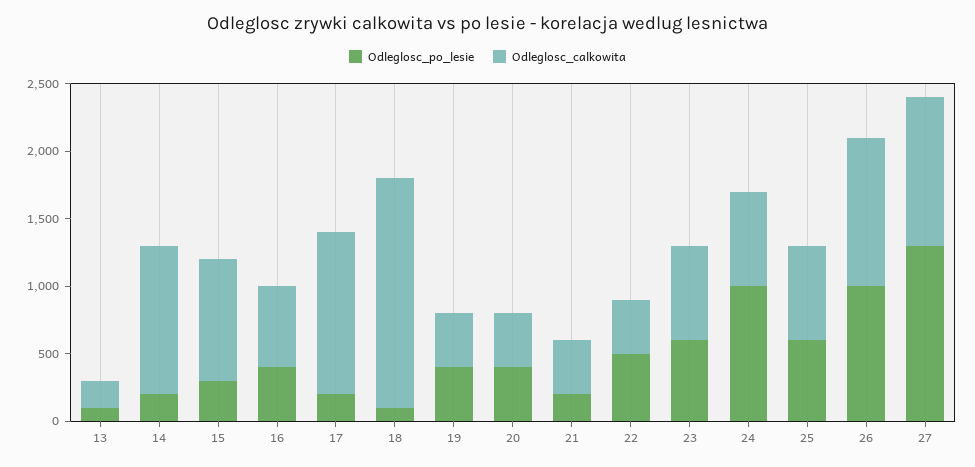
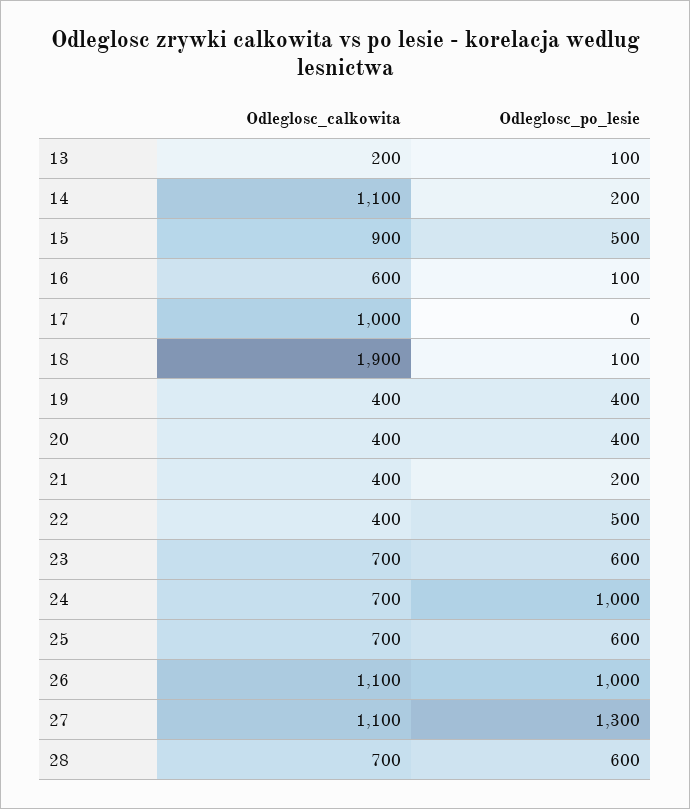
Odleglosc_po_lesie, 15: 300 -> 500
Odleglosc_po_lesie, 16: 400 -> 100
Odleglosc_po_lesie, 17: 200 -> 0
Odleglosc_calkowita, 17: 1200 -> 1000
Odleglosc_calkowita, 18: 1700 -> 1900
Odleglosc_calkowita, 28: none -> 700
Odleglosc_po_lesie, 28: none -> 600

